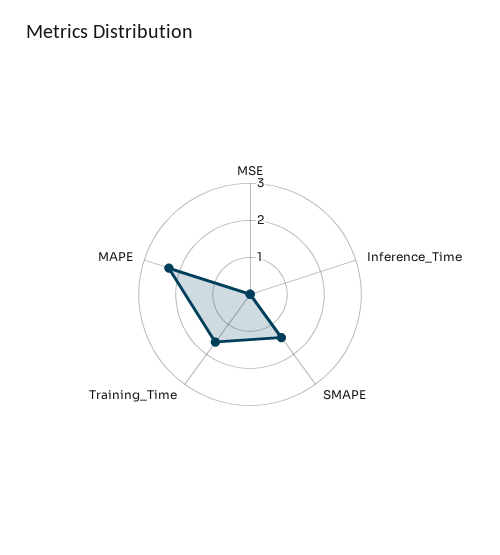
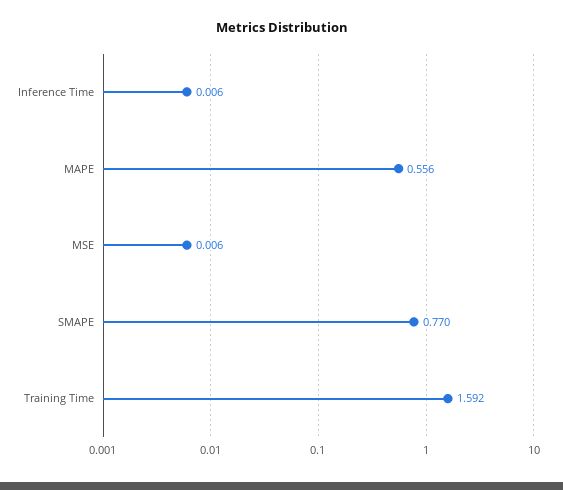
SMAPE: 1.5 -> 0.77
MAPE: 2.25 -> 0.556

